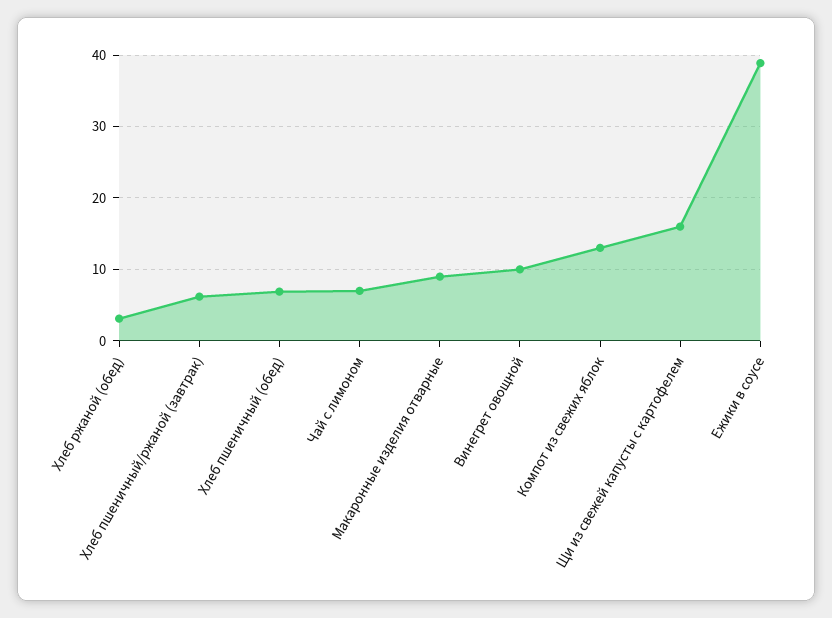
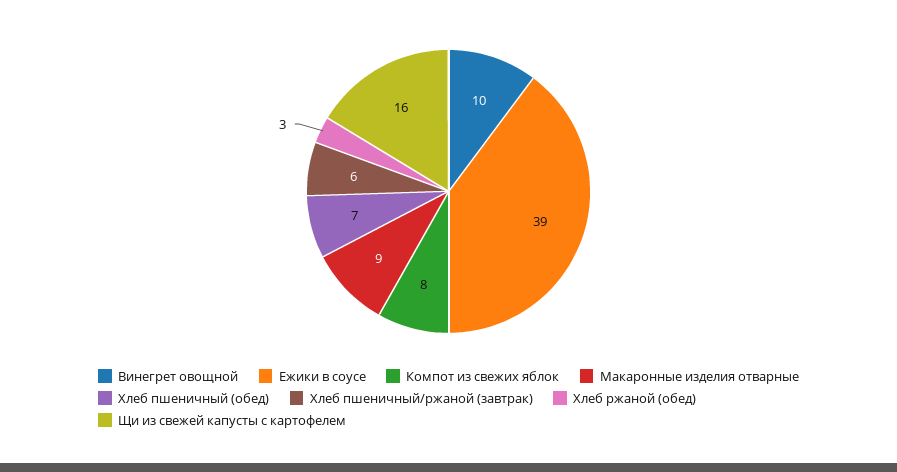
Чай с лимоном: 7 -> none
Компот из свежих яблок: 13 -> 8

